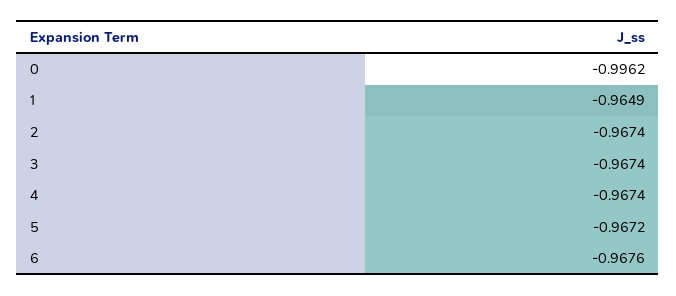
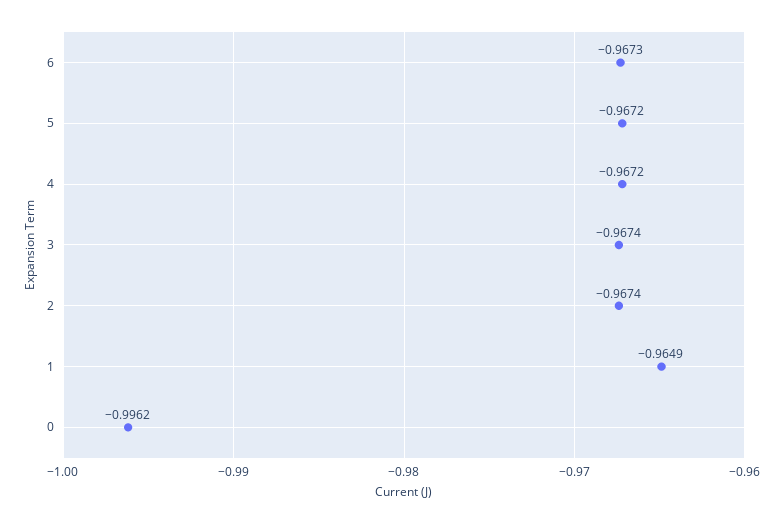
4: -0.9674 -> -0.9672
6: -0.9676 -> -0.9673

